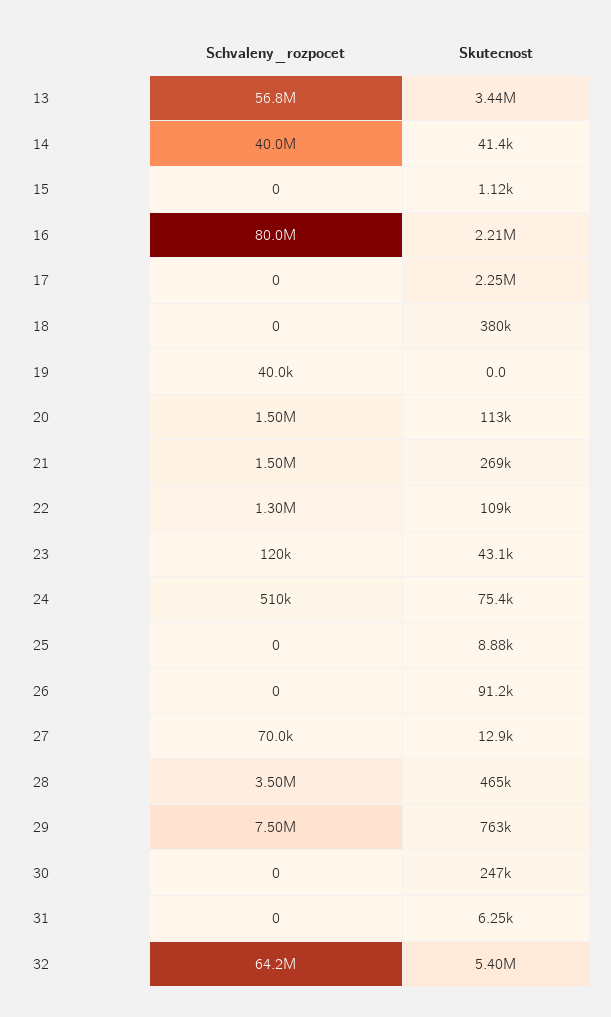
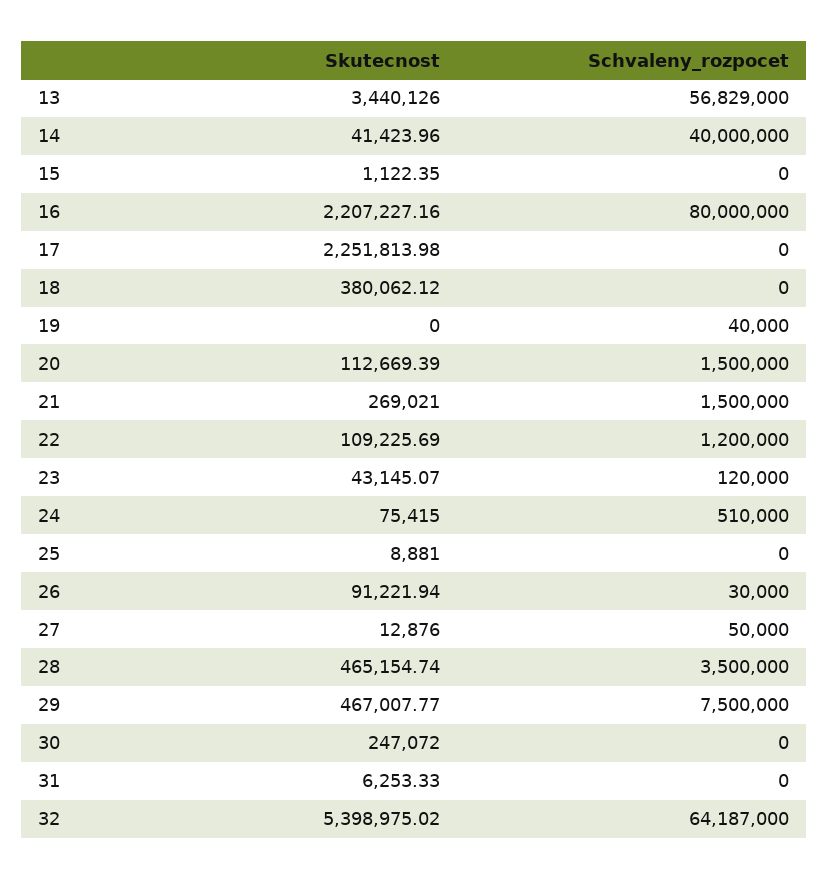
Schvaleny_rozpocet, 22: 1300000 -> 1200000
Schvaleny_rozpocet, 26: 0 -> 30000
Schvaleny_rozpocet, 27: 70000 -> 50000
Skutecnost, 29: 763000 -> 467007.77

